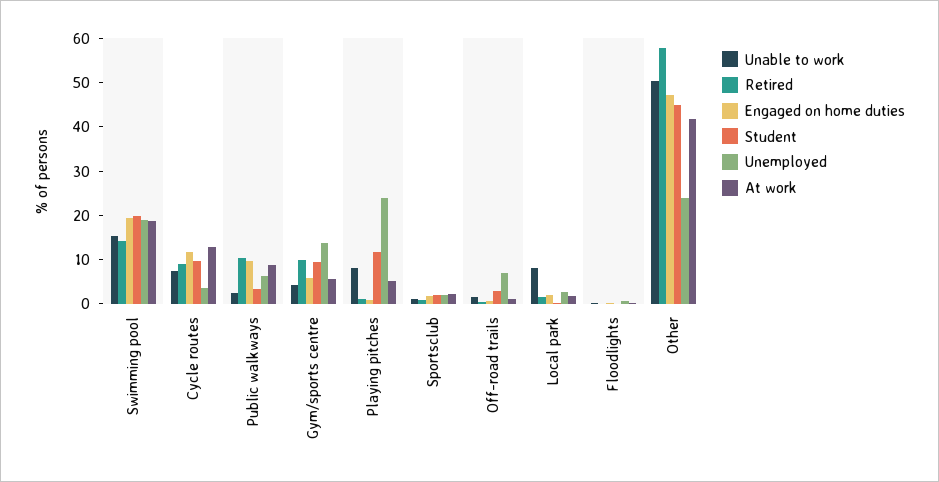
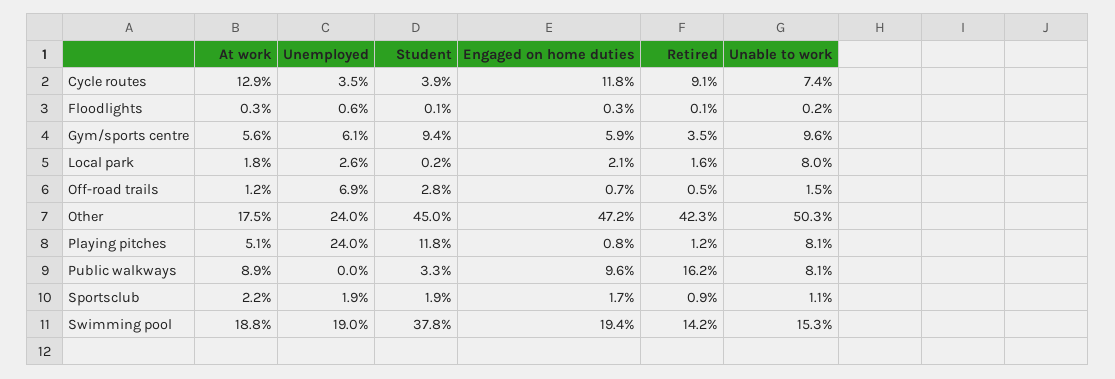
Student, Swimming pool: 20 -> 37.8
Student, Cycle routes: 10 -> 3.9
Unable to work, Public walkways: 2 -> 8.1
Retired, Public walkways: 10 -> 16.2
Unemployed, Public walkways: 6 -> 0
Unable to work, Gym/sports centre: 4 -> 9.6
Retired, Gym/sports centre: 10 -> 3.5
Unemployed, Gym/sports centre: 14 -> 6.1
Retired, Other: 58 -> 42.3
At work, Other: 42 -> 17.5

